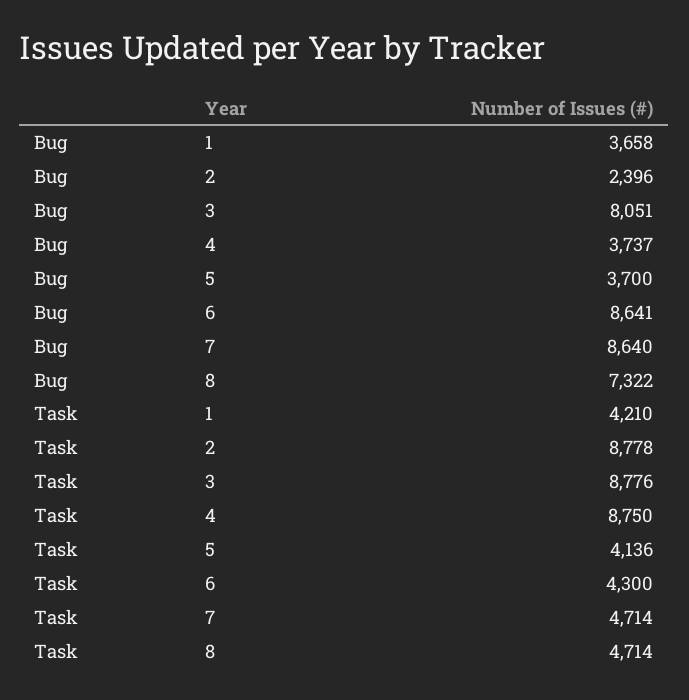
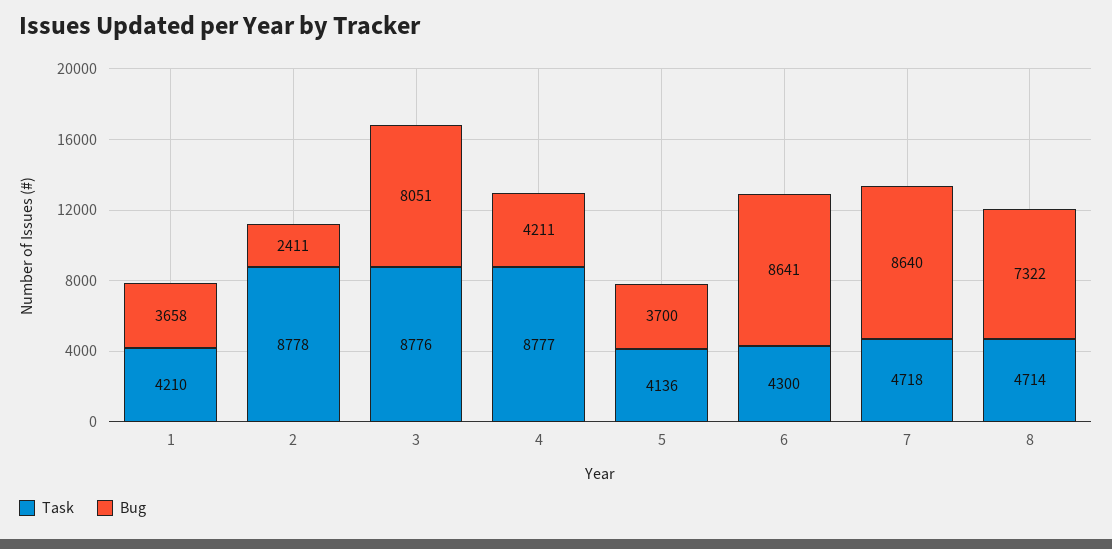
Bug, 2: 2396 -> 2411
Bug, 4: 3737 -> 4211
Task, 4: 8750 -> 8777
Task, 7: 4714 -> 4718

